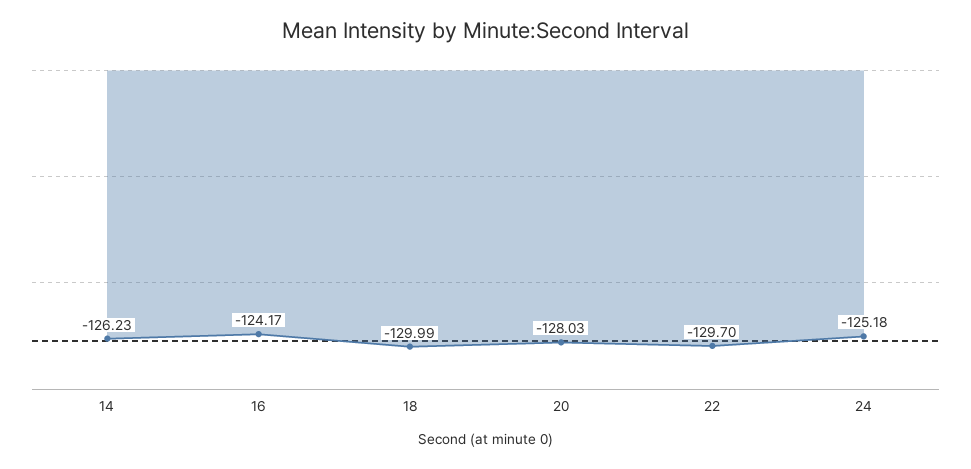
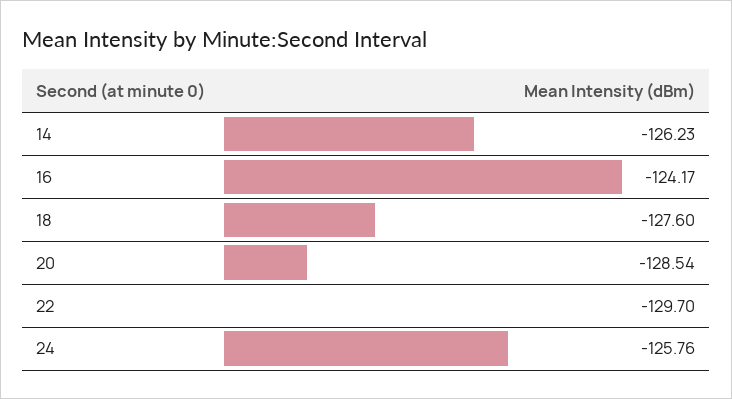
18: -129.99 -> -127.6
20: -128.03 -> -128.54
24: -125.18 -> -125.76

